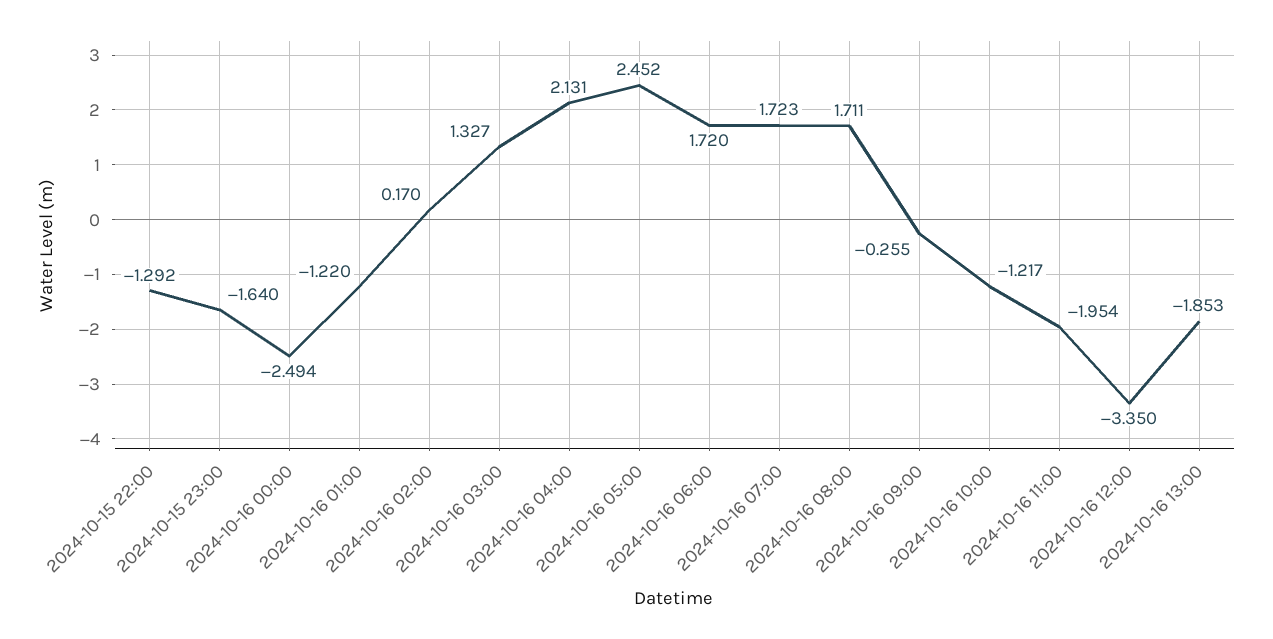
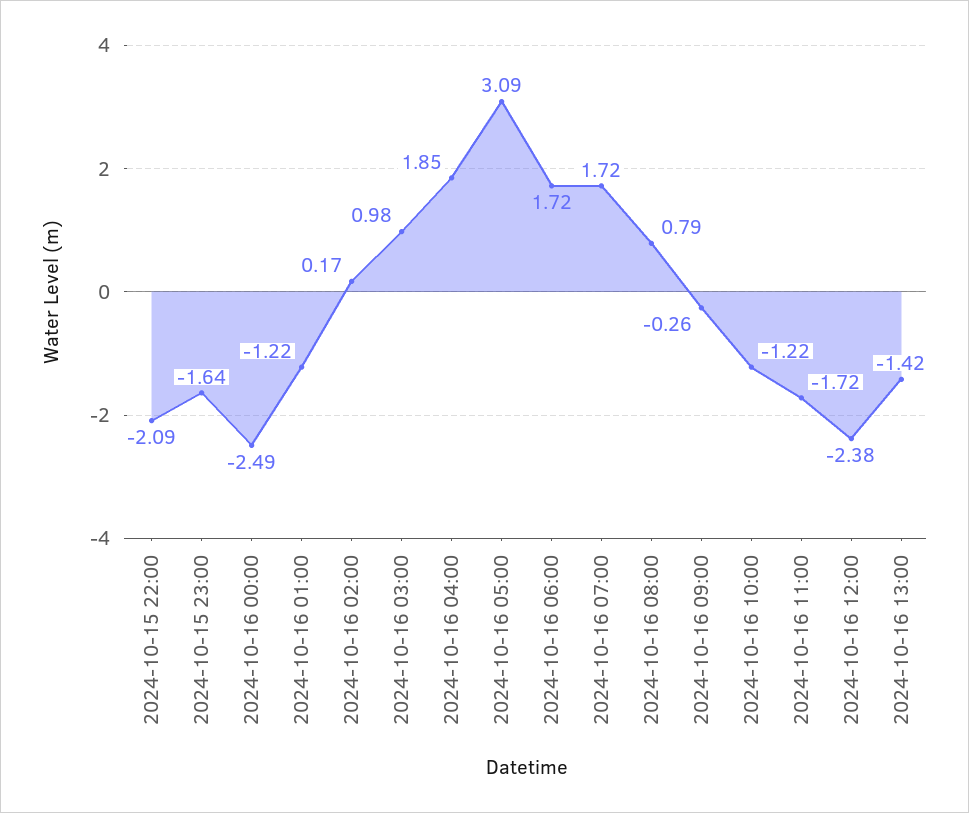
2024-10-15 22:00: -1.292 -> -2.09
2024-10-16 03:00: 1.327 -> 0.98
2024-10-16 04:00: 2.131 -> 1.85
2024-10-16 05:00: 2.452 -> 3.09
2024-10-16 08:00: 1.711 -> 0.79
2024-10-16 11:00: -1.954 -> -1.72
2024-10-16 12:00: -3.35 -> -2.38
2024-10-16 13:00: -1.853 -> -1.42

